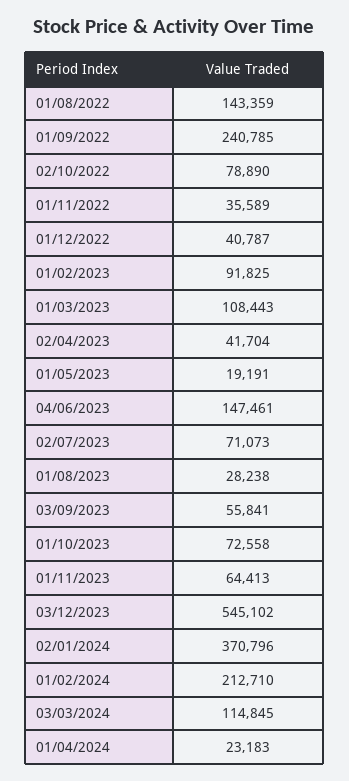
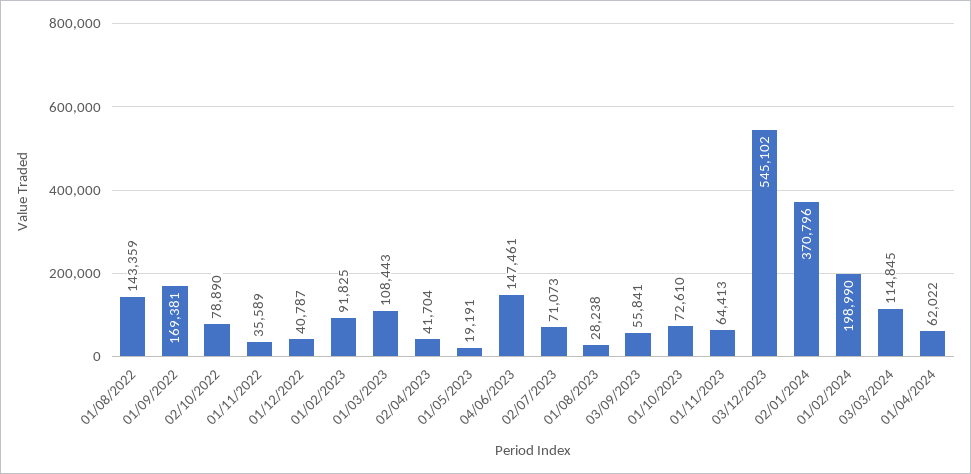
01/09/2022: 240785 -> 169381
01/10/2023: 72558 -> 72610
01/02/2024: 212710 -> 198990
01/04/2024: 23183 -> 62022

